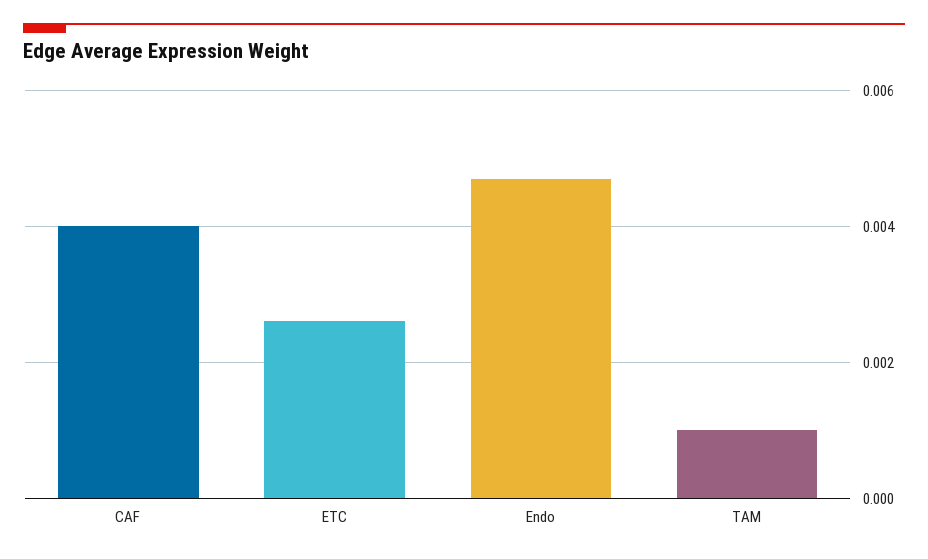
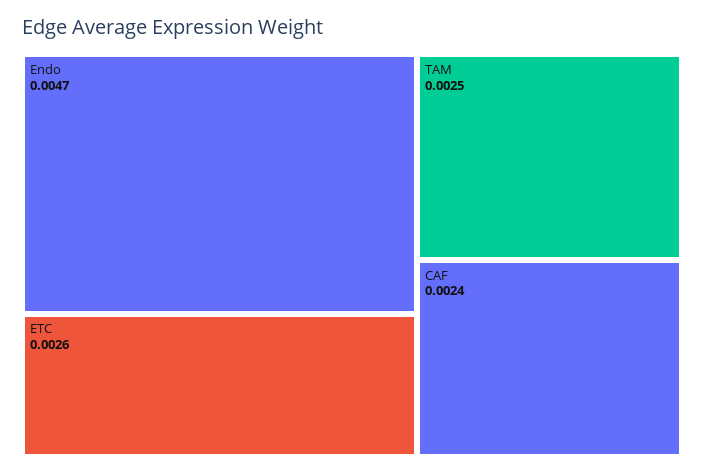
CAF: 0.004 -> 0.0024
TAM: 0.001 -> 0.0025

